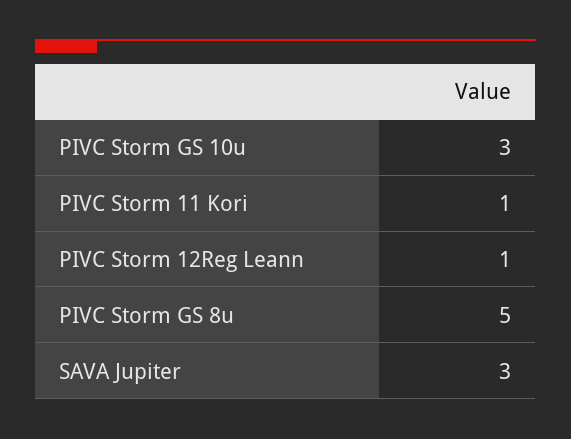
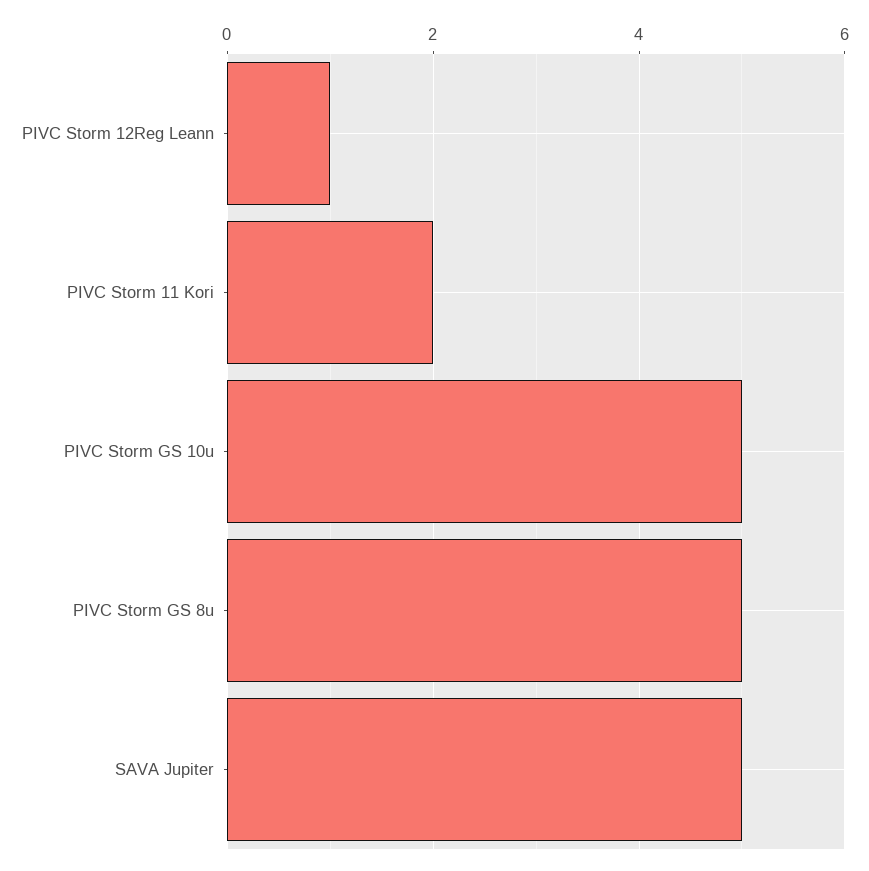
PIVC Storm GS 10u: 3 -> 5
PIVC Storm 11 Kori: 1 -> 2
SAVA Jupiter: 3 -> 5

